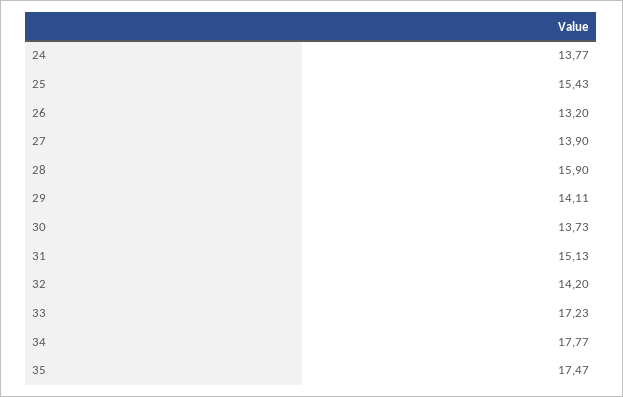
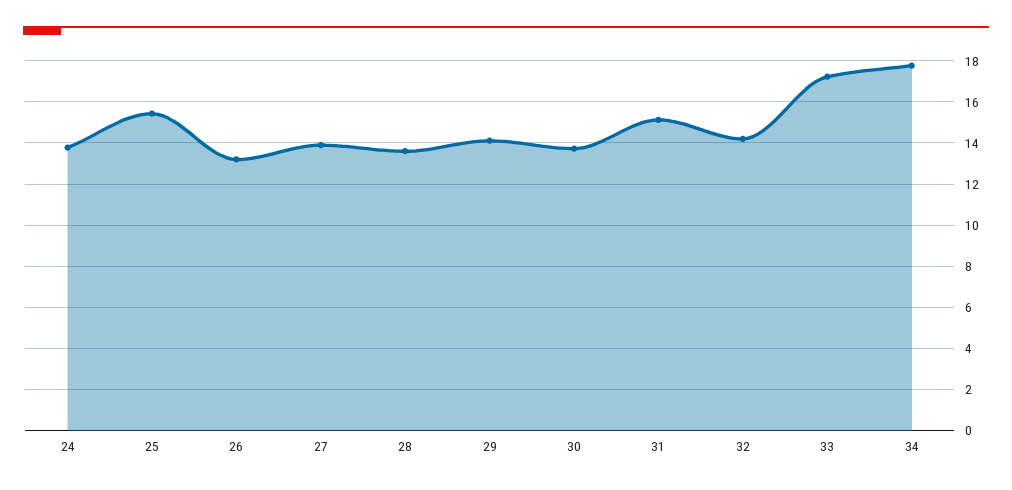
28: 15.9 -> 13.5
35: 17.47 -> none

